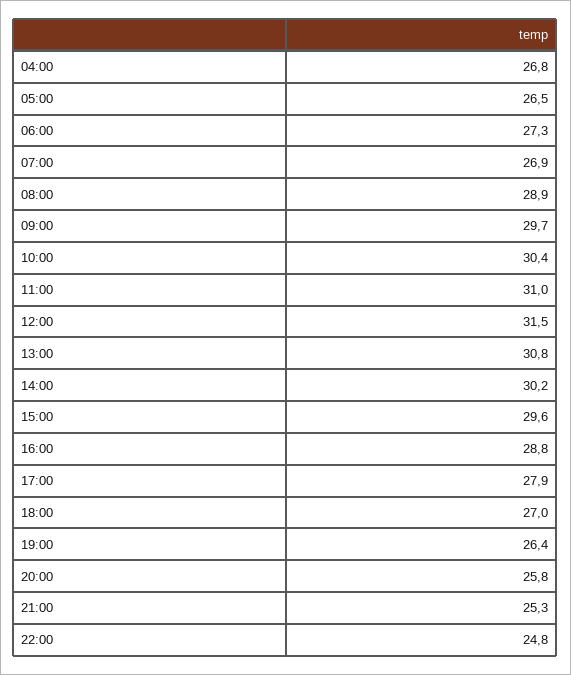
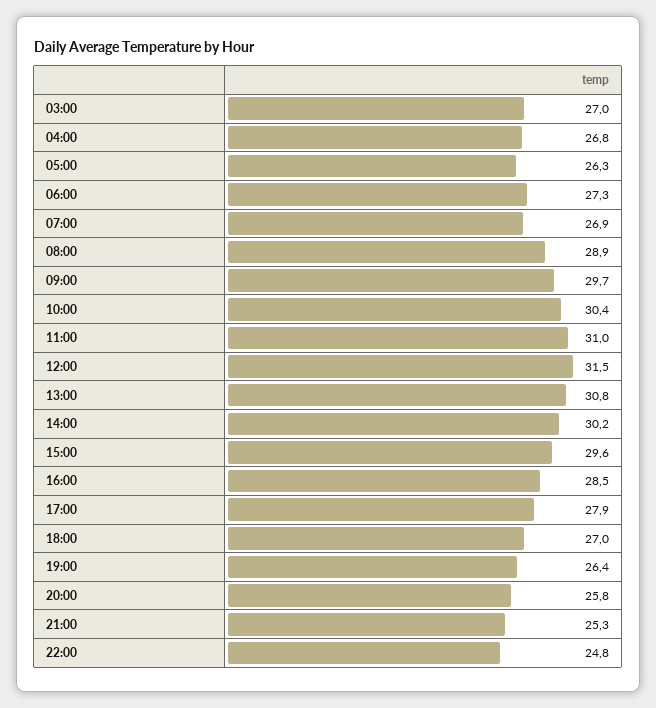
05:00: 26.5 -> 26.3
16:00: 28.8 -> 28.5
03:00: none -> 27

